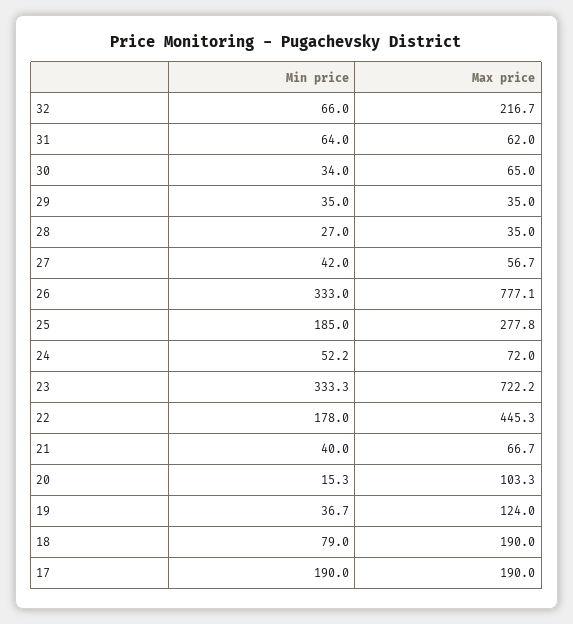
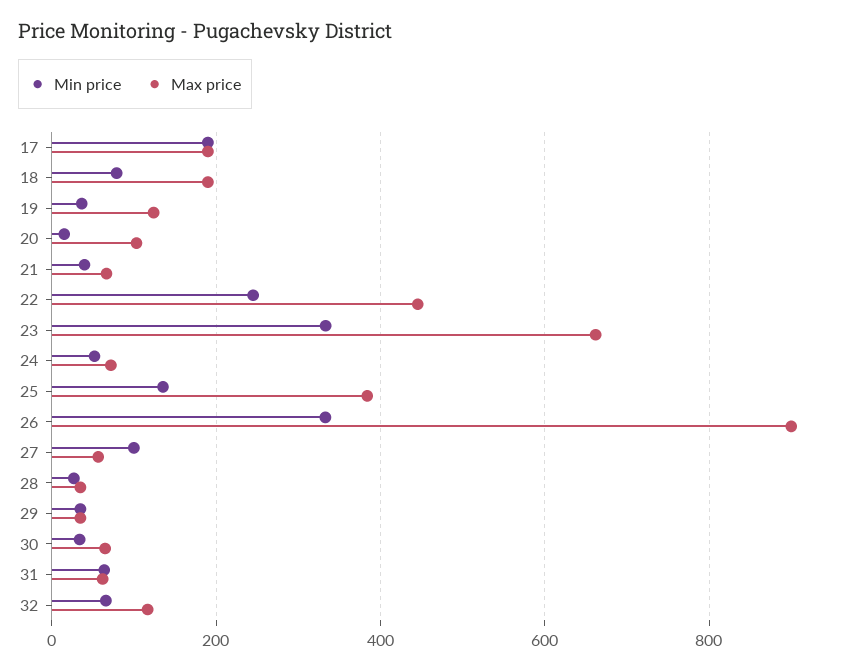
Max price, 32: 216.7 -> 120
Min price, 27: 42 -> 100
Max price, 26: 777.1 -> 900
Min price, 25: 185 -> 140
Max price, 25: 277.8 -> 380
Max price, 23: 722.2 -> 660
Min price, 22: 178 -> 240

